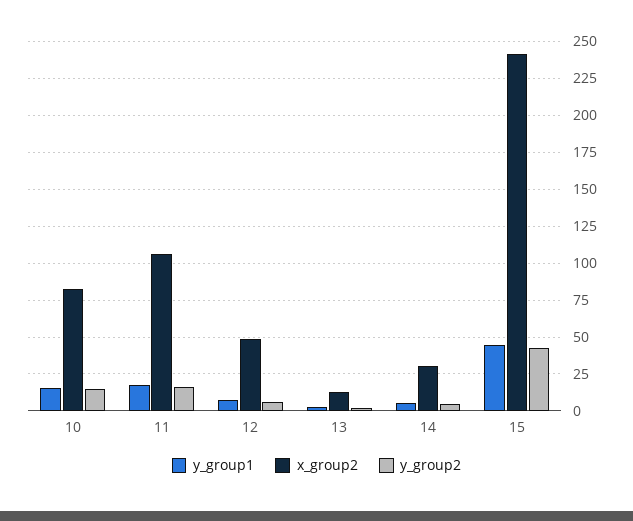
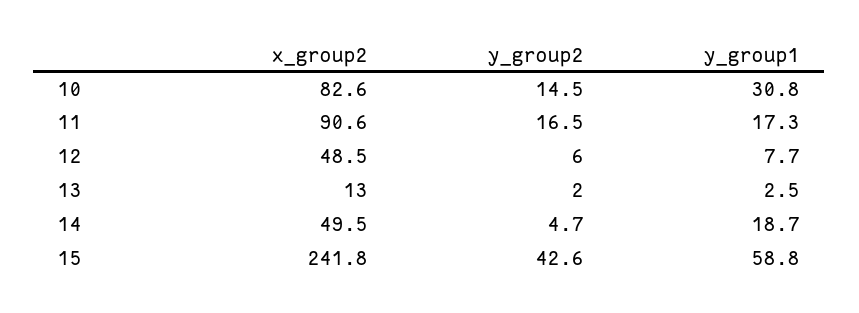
y_group1, 10: 15 -> 30.8
x_group2, 11: 105 -> 90.6
y_group1, 14: 5 -> 18.7
x_group2, 14: 30 -> 49.5
y_group1, 15: 45 -> 58.8

